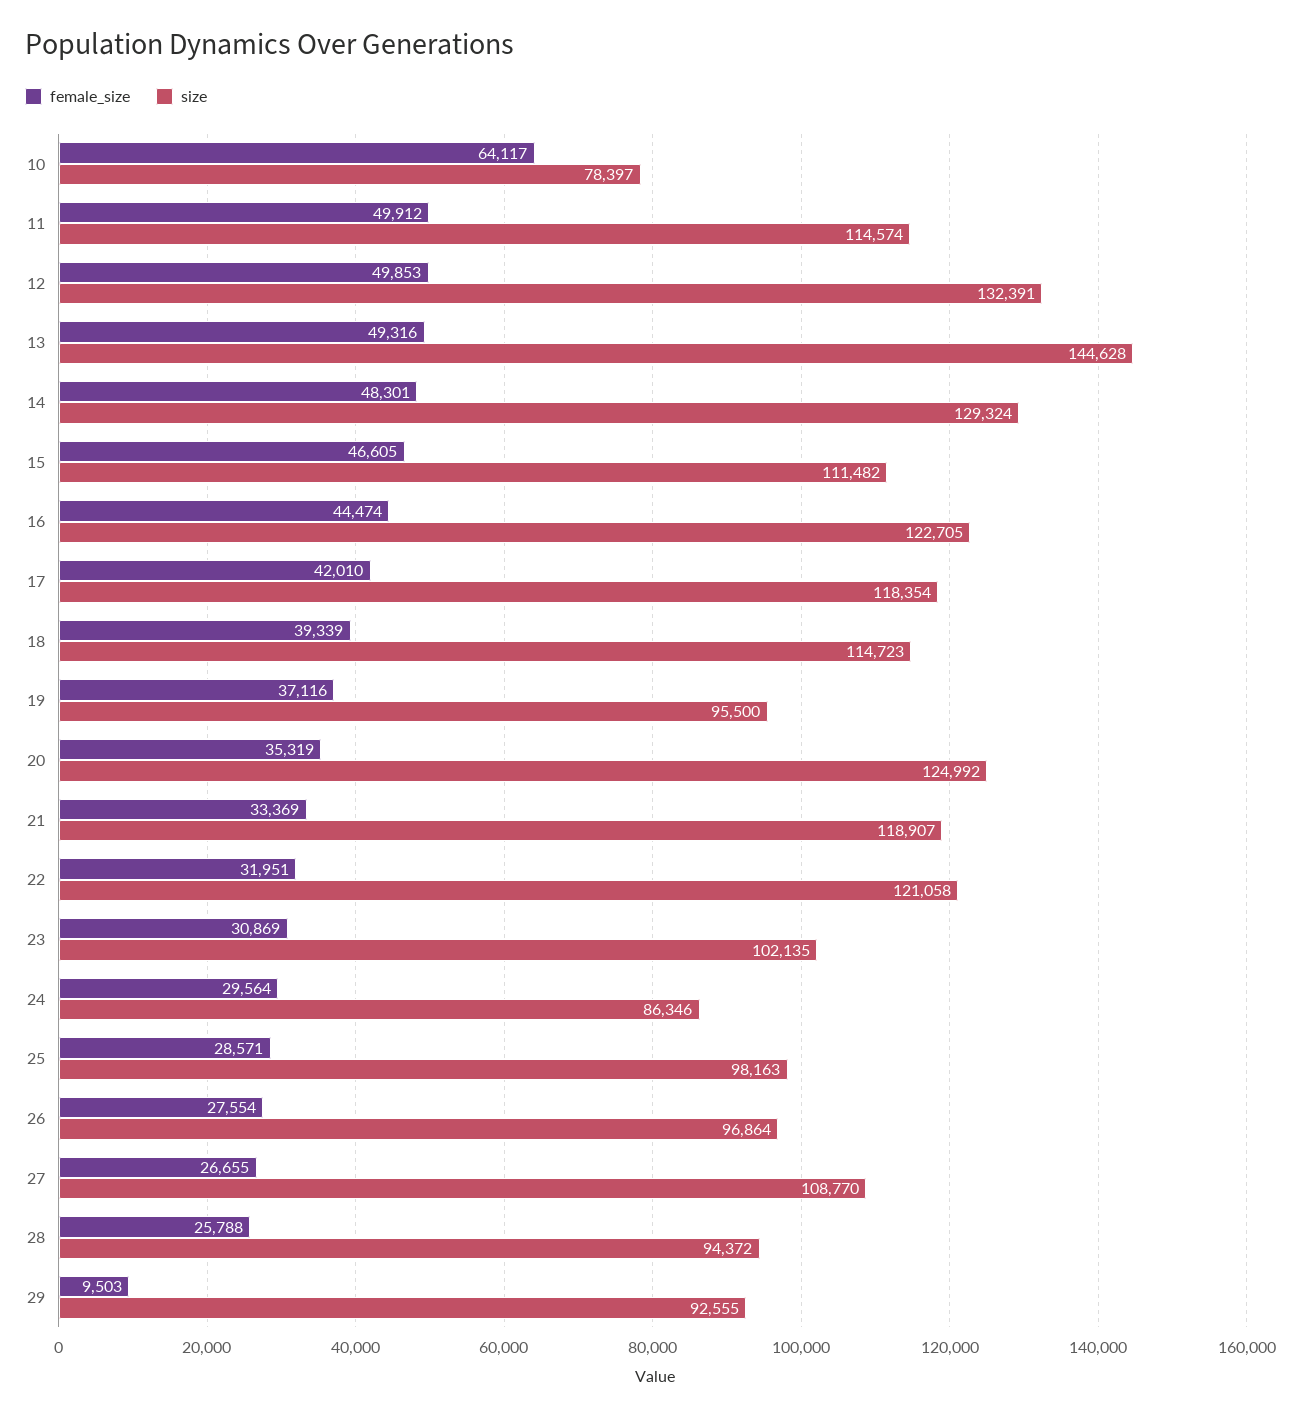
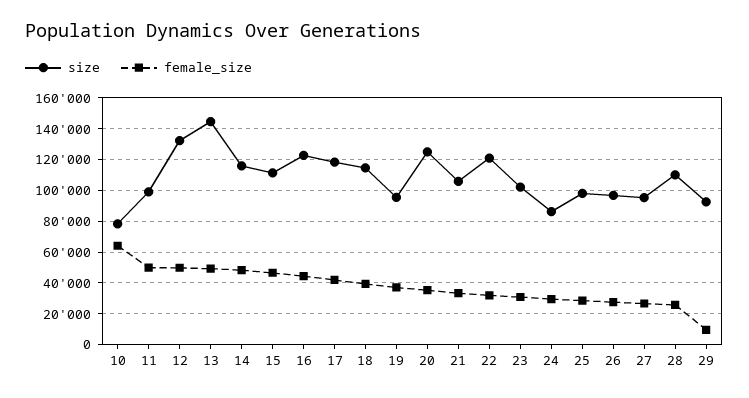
size, 11: 114574 -> 100000
size, 14: 129324 -> 115000
size, 21: 118907 -> 105000
size, 27: 108770 -> 95000
size, 28: 94372 -> 110000

